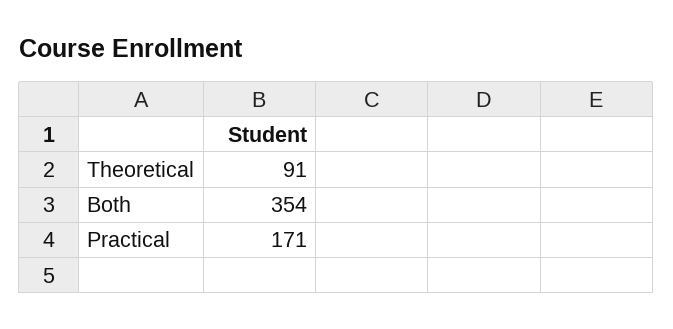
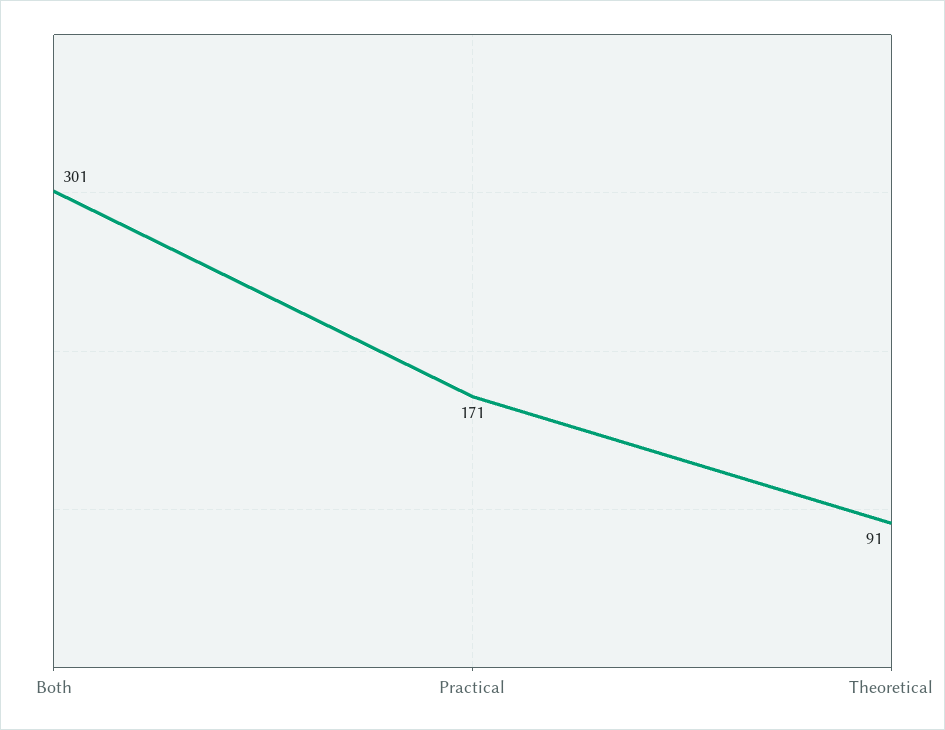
Both: 354 -> 301

